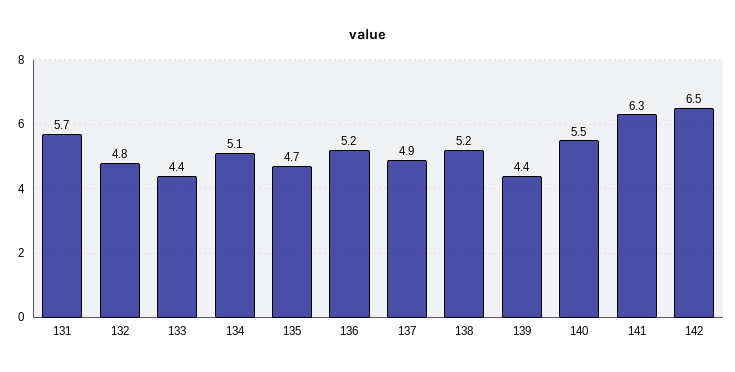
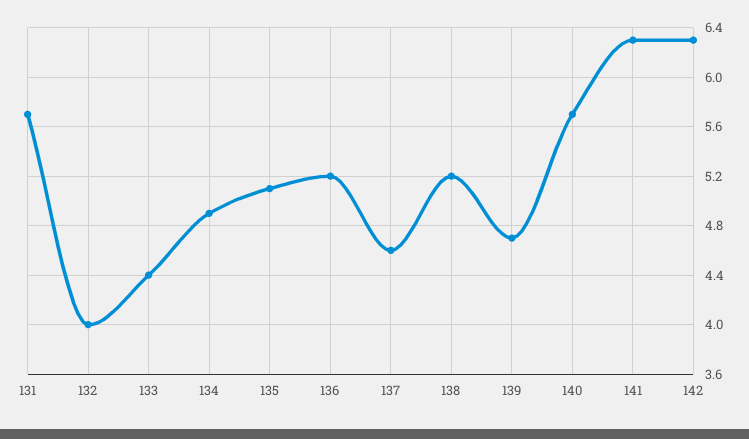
132: 4.8 -> 4
134: 5.1 -> 4.9
135: 4.7 -> 5.1
137: 4.9 -> 4.6
139: 4.4 -> 4.7
140: 5.5 -> 5.7
142: 6.5 -> 6.3

